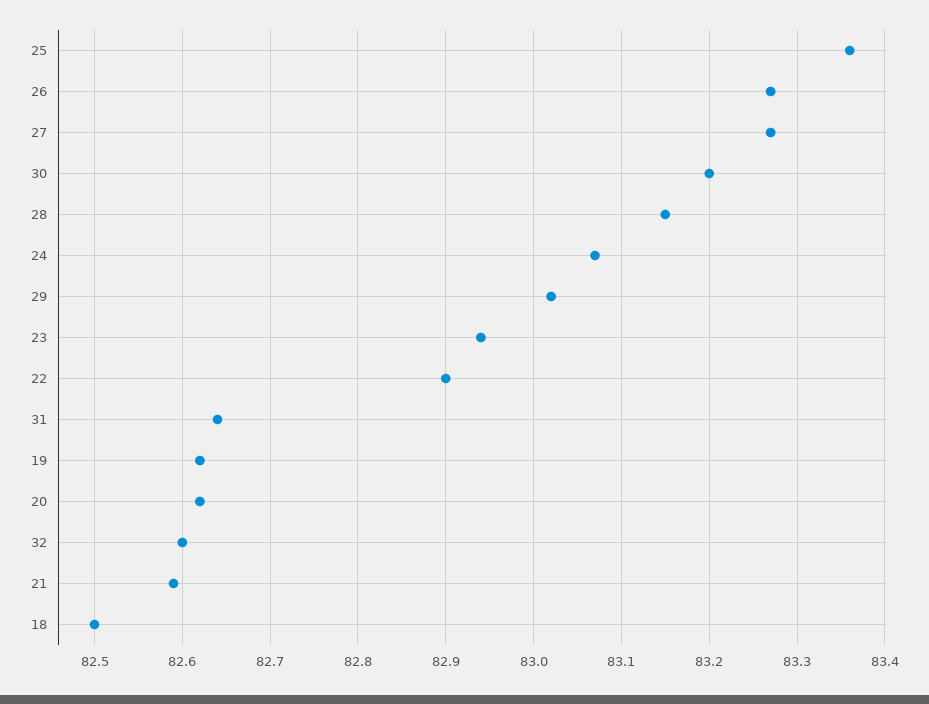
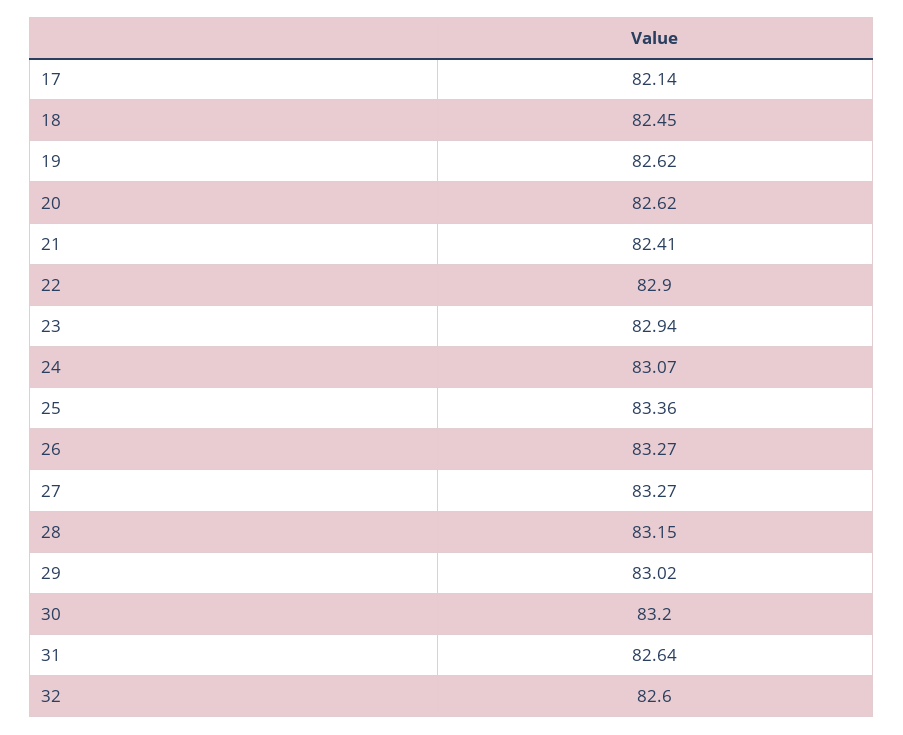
21: 82.59 -> 82.41
18: 82.5 -> 82.45
17: none -> 82.14

